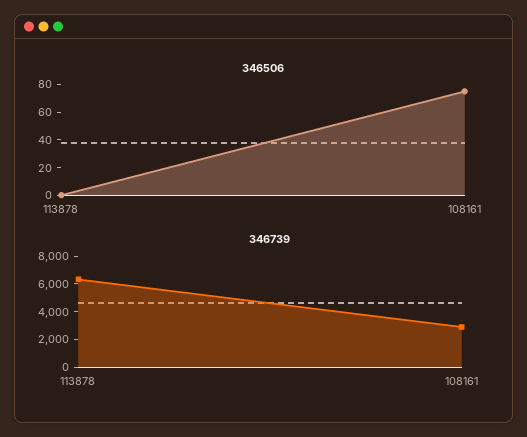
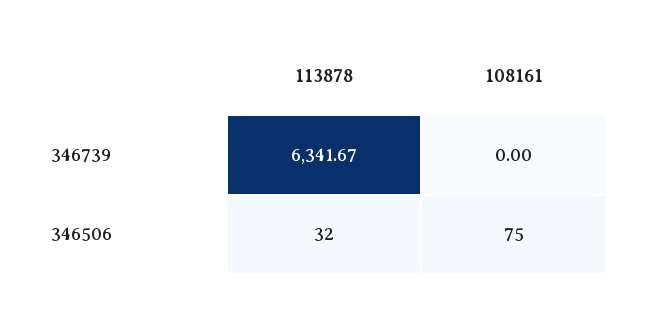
346506, 113878: 0 -> 32
346739, 108161: 3000 -> 0

